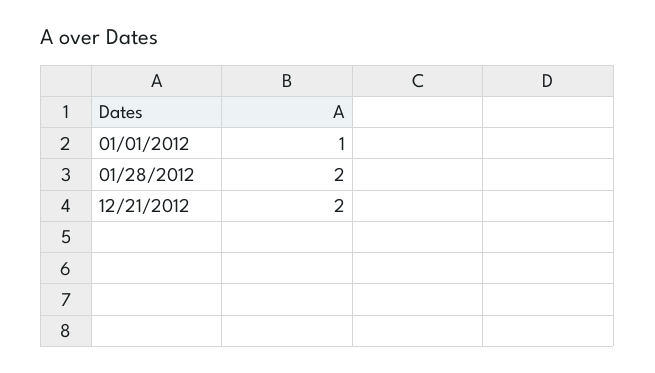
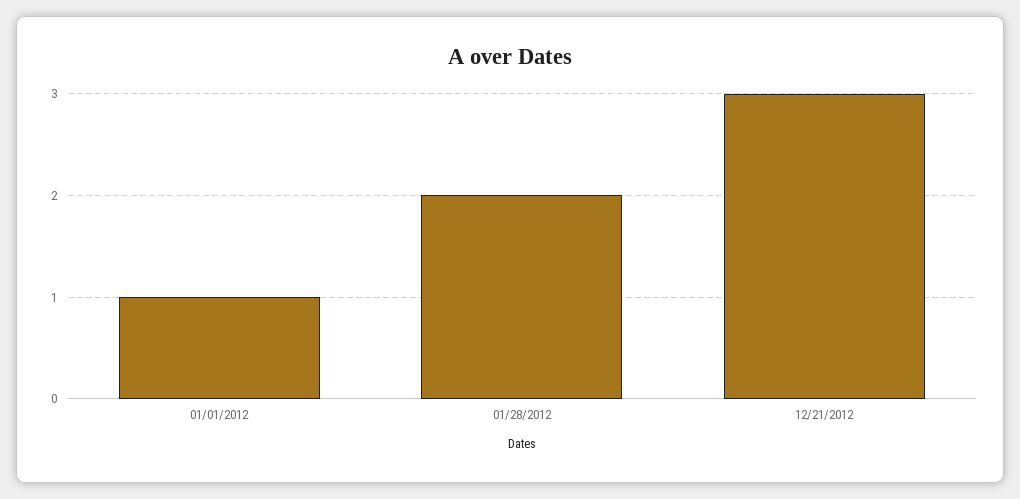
12/21/2012: 2 -> 3

